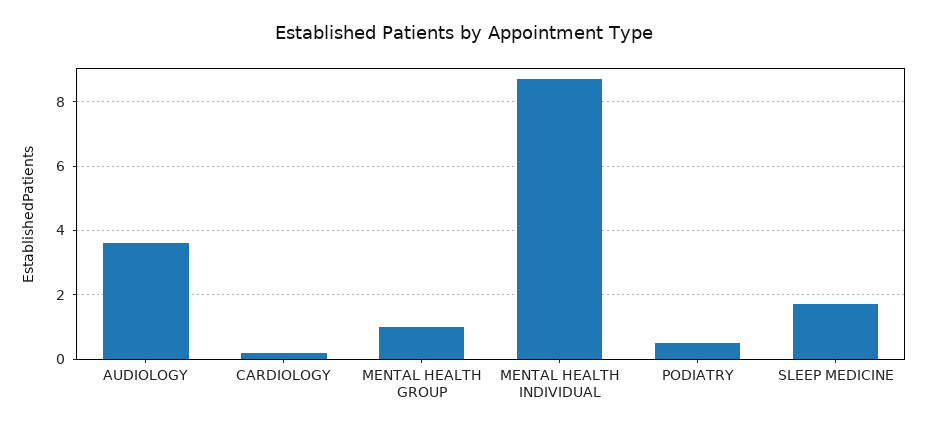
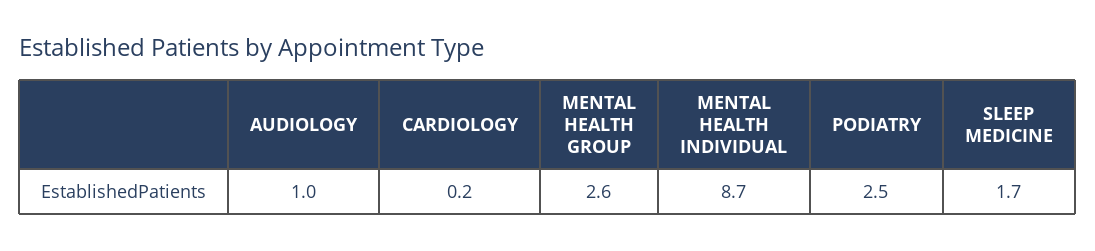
AUDIOLOGY: 3.5 -> 1
MENTAL HEALTH GROUP: 1 -> 2.6
PODIATRY: 0.5 -> 2.5

